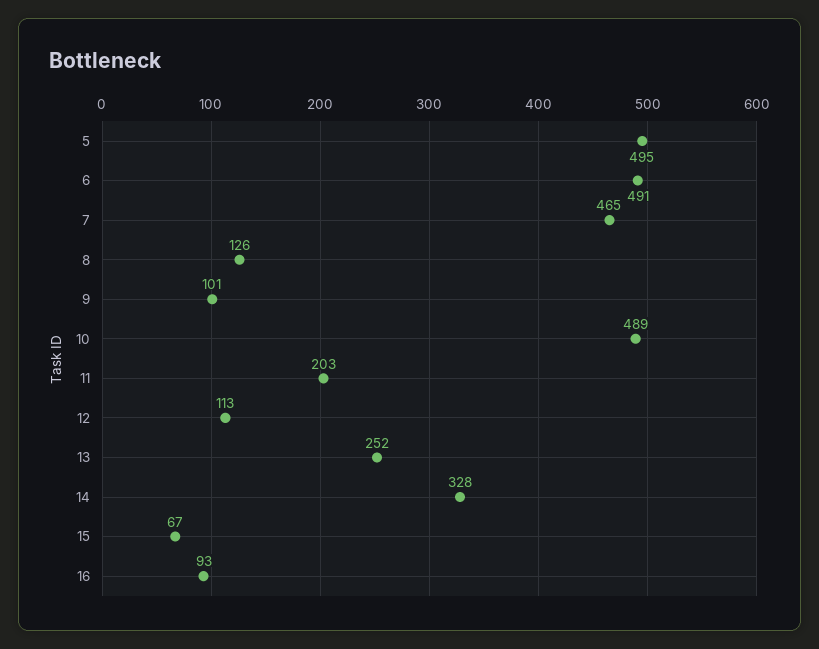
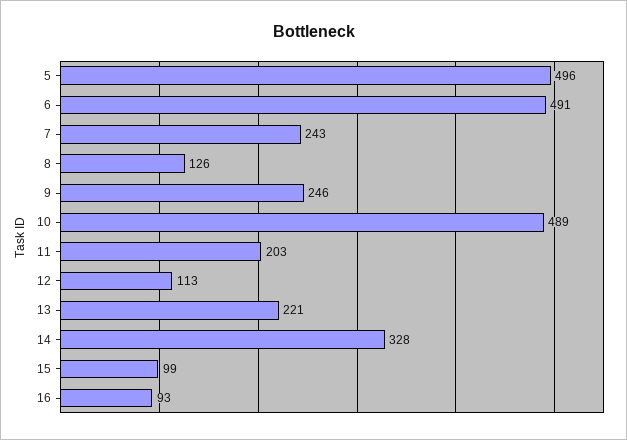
5: 495 -> 496
7: 465 -> 243
9: 101 -> 246
13: 252 -> 221
15: 67 -> 99

